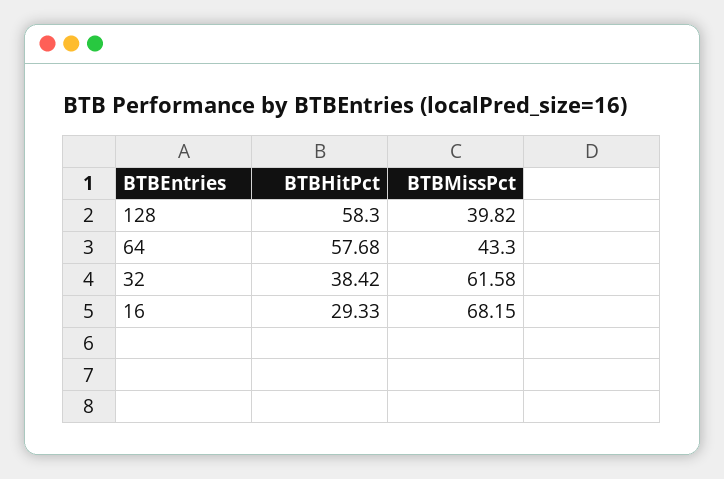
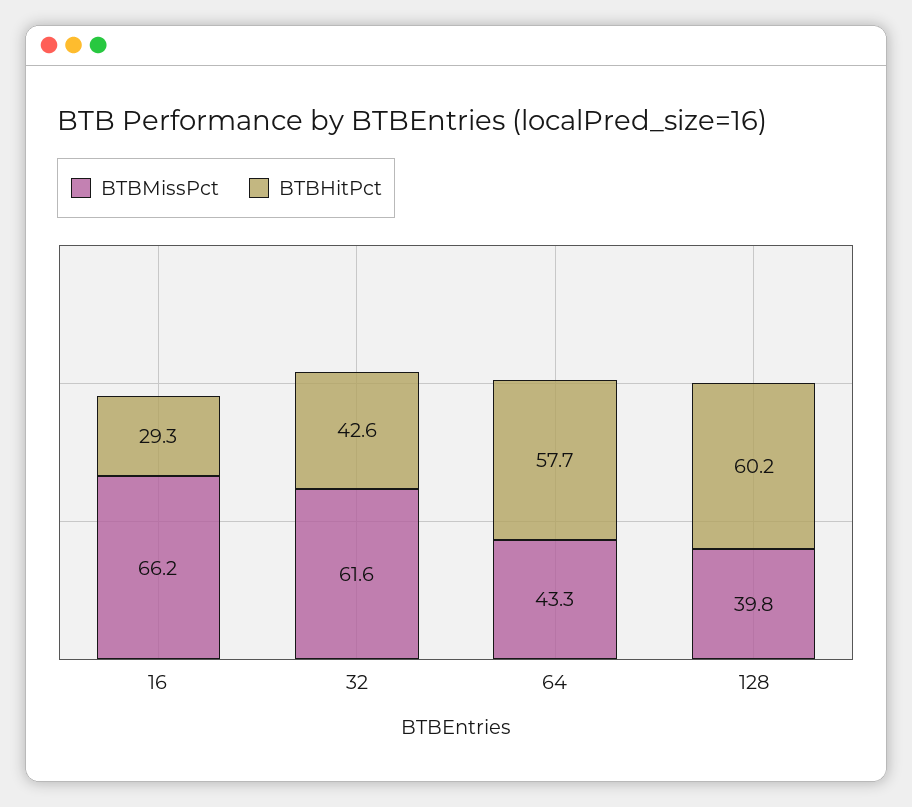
BTBHitPct, 128: 58.3 -> 60.2
BTBHitPct, 32: 38.42 -> 42.6
BTBMissPct, 16: 68.15 -> 66.2

